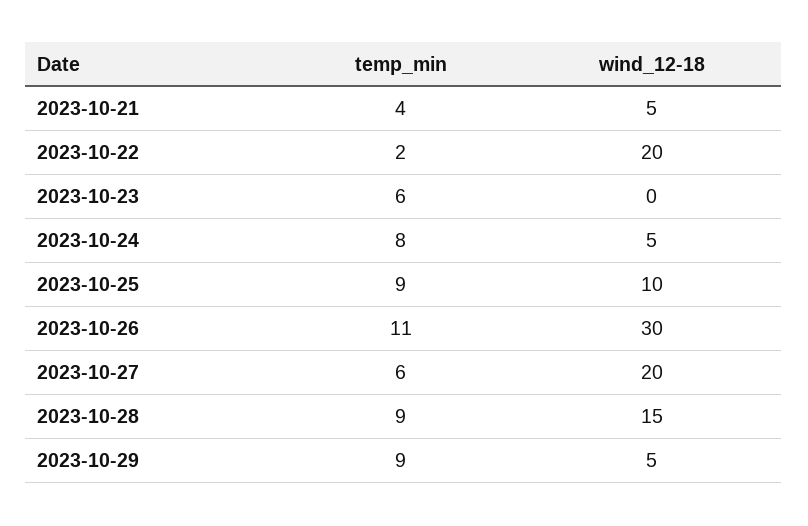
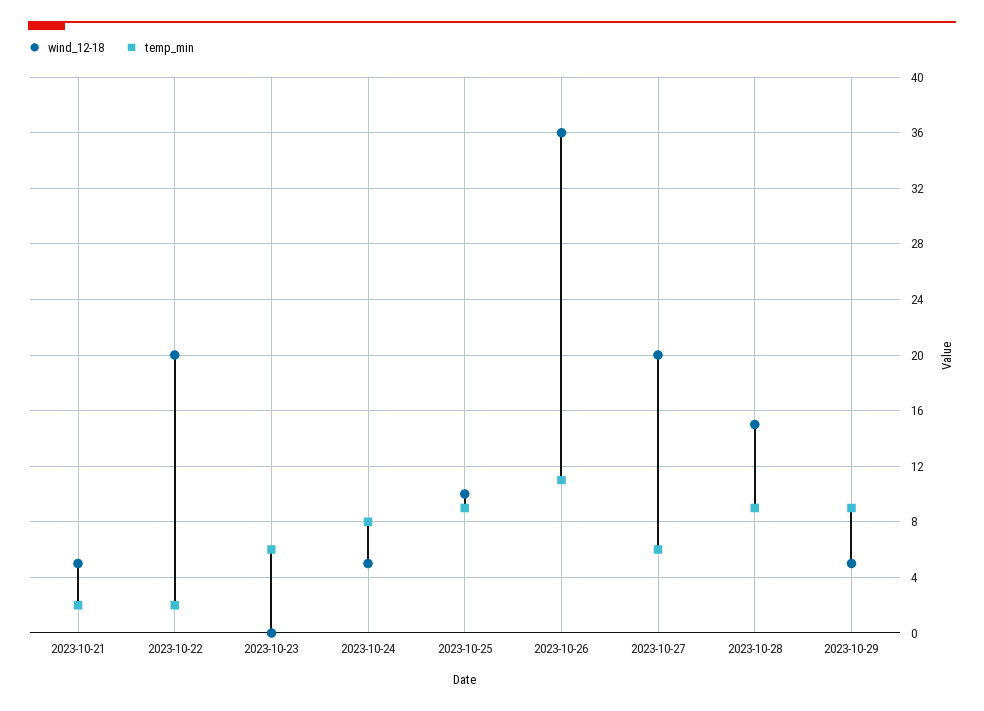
temp_min, 2023-10-21: 4 -> 2
wind_12-18, 2023-10-26: 30 -> 36

